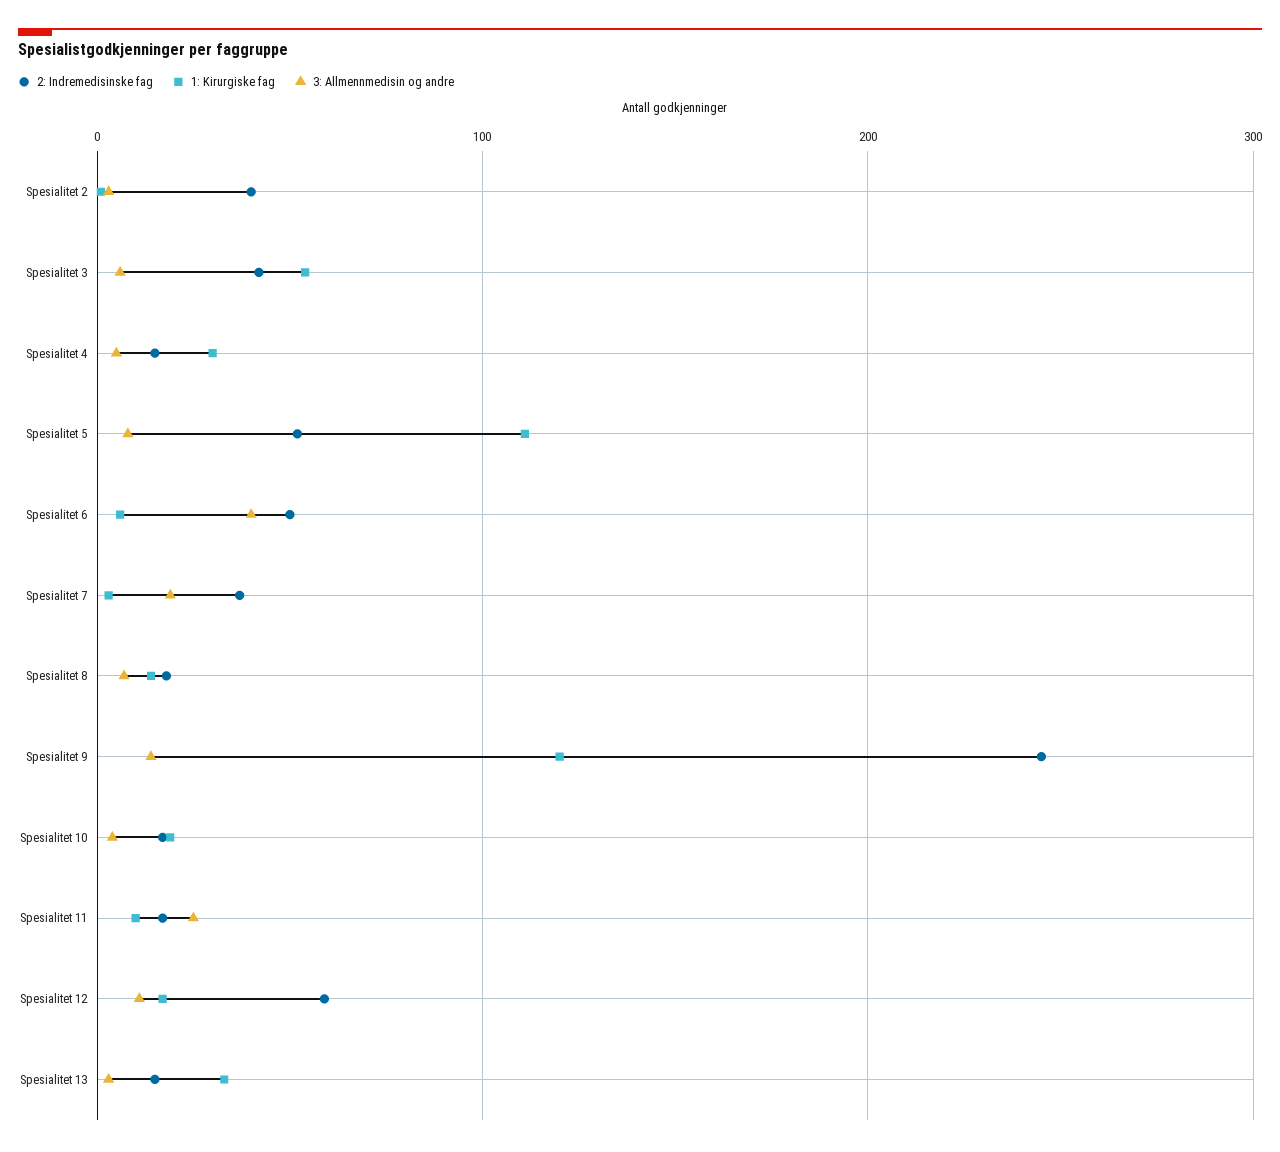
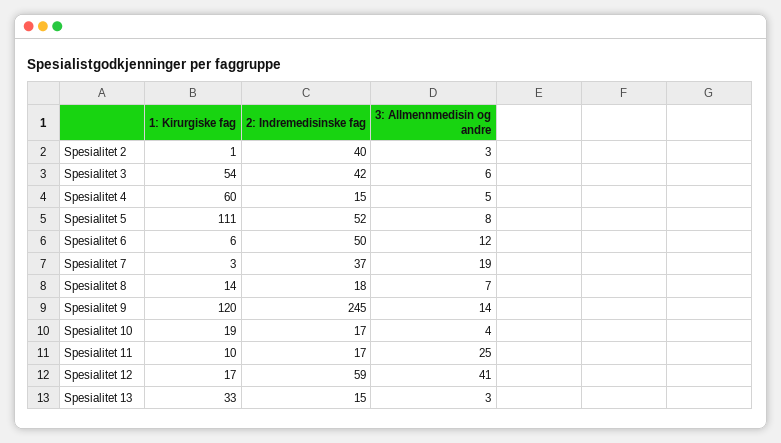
1: Kirurgiske fag, Spesialitet 4: 30 -> 60
3: Allmennmedisin og andre, Spesialitet 6: 40 -> 12
3: Allmennmedisin og andre, Spesialitet 12: 10 -> 41

